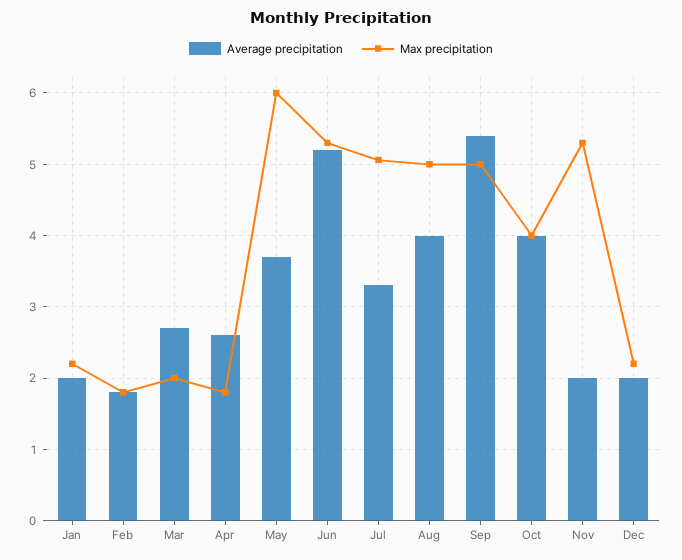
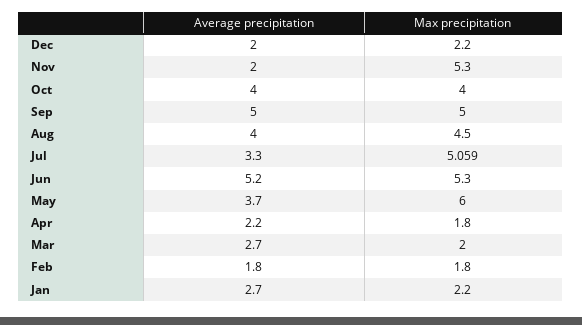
Average precipitation, Jan: 2 -> 2.7
Average precipitation, Apr: 2.6 -> 2.2
Max precipitation, Aug: 5 -> 4.5
Average precipitation, Sep: 5.4 -> 5

